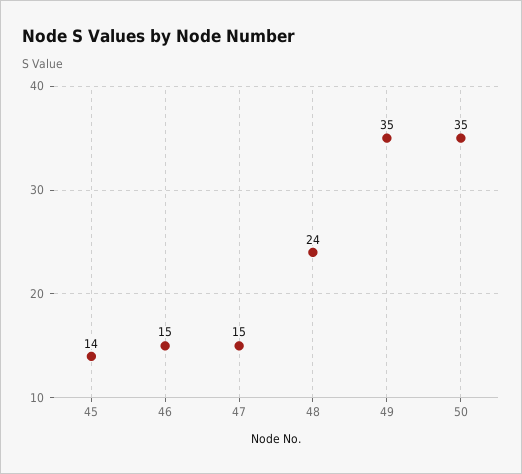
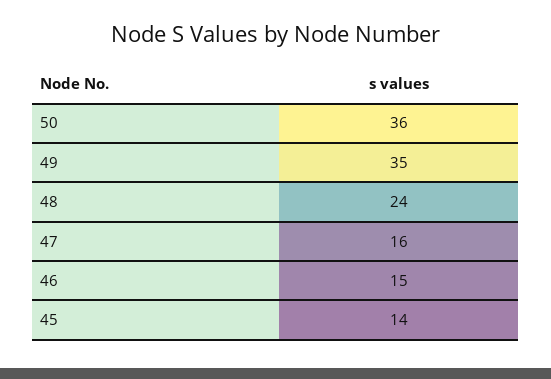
47: 15 -> 16
50: 35 -> 36

